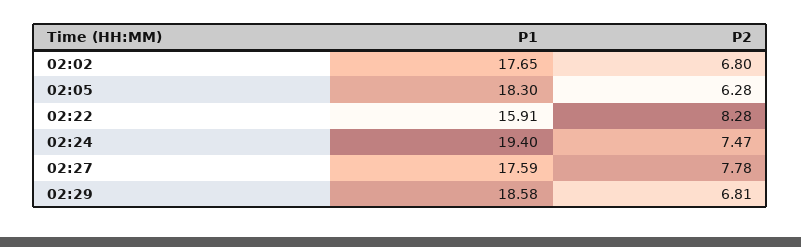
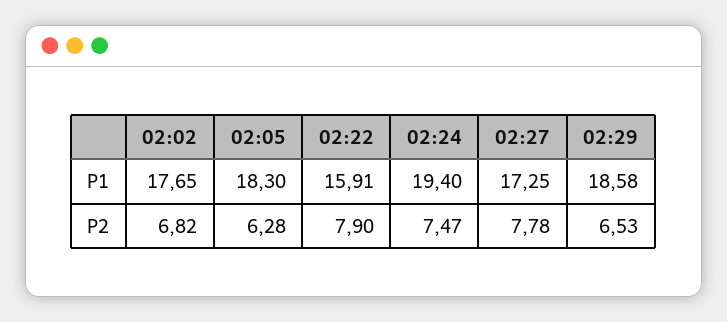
P2, 02:02: 6.8 -> 6.82
P2, 02:22: 8.28 -> 7.9
P1, 02:27: 17.59 -> 17.25
P2, 02:29: 6.81 -> 6.53

